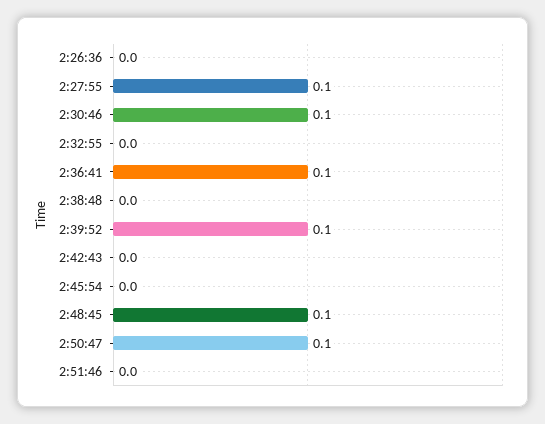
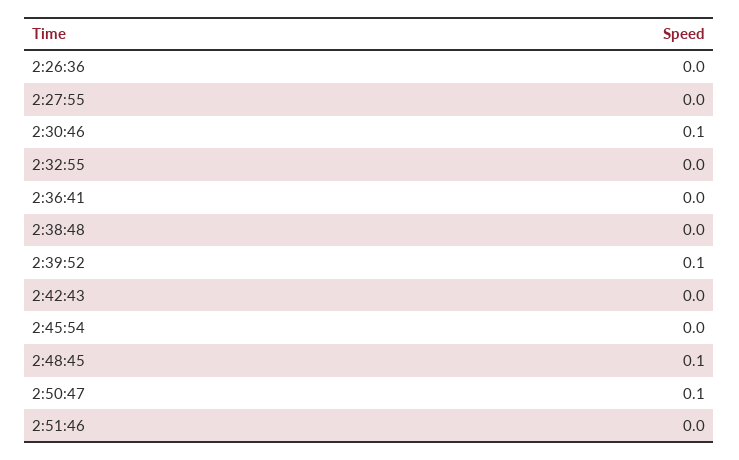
2:27:55: 0.1 -> 0
2:36:41: 0.1 -> 0

